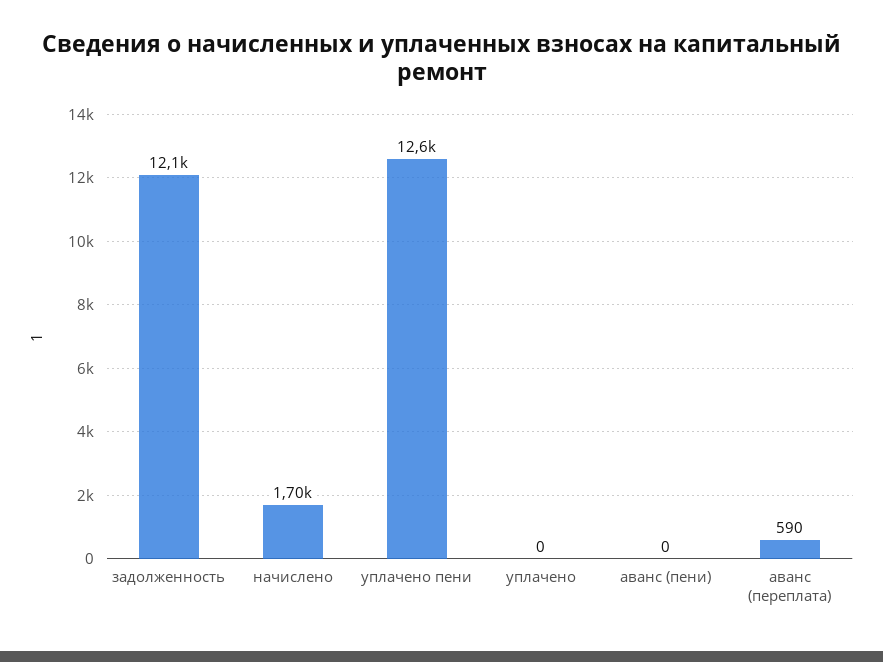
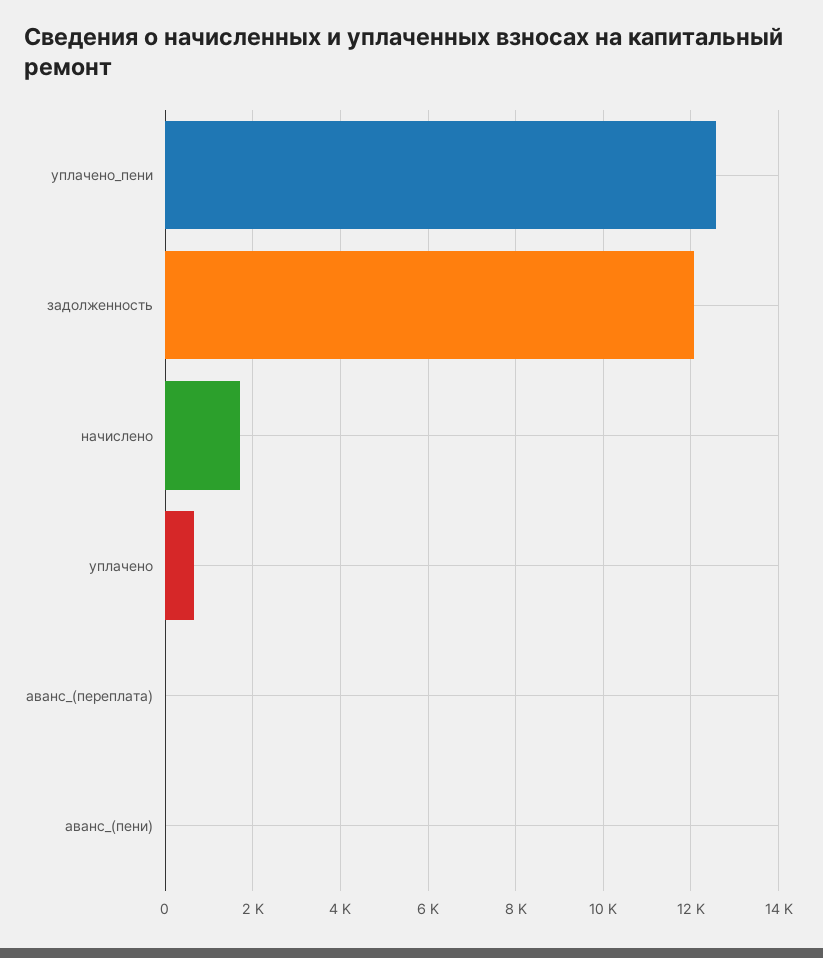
уплачено: 0 -> 600
аванс (переплата): 590 -> 0

